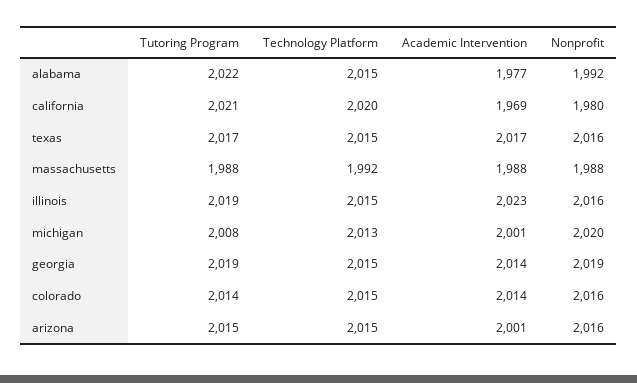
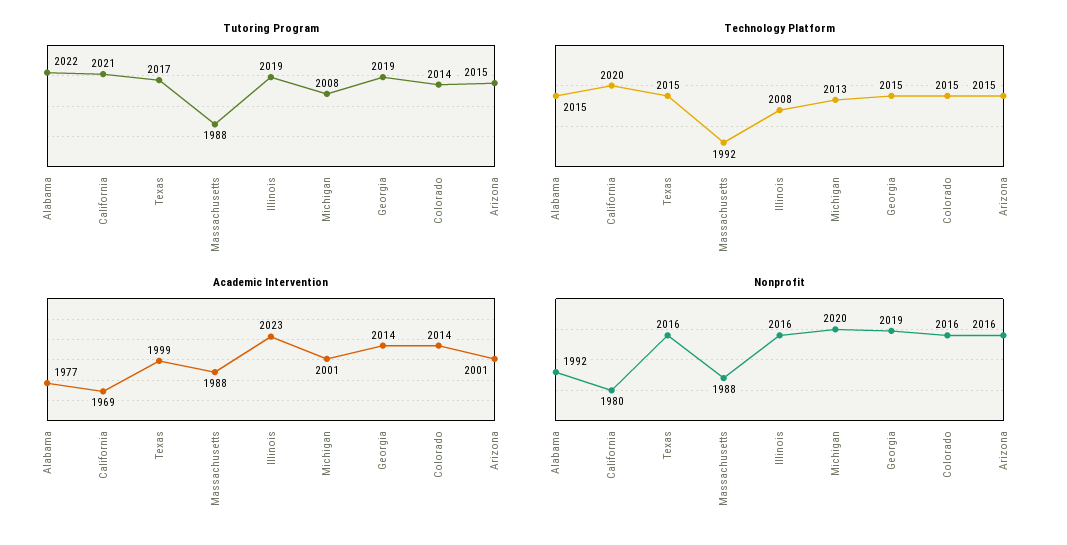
Academic Intervention, texas: 2017 -> 1999
Technology Platform, illinois: 2015 -> 2008

